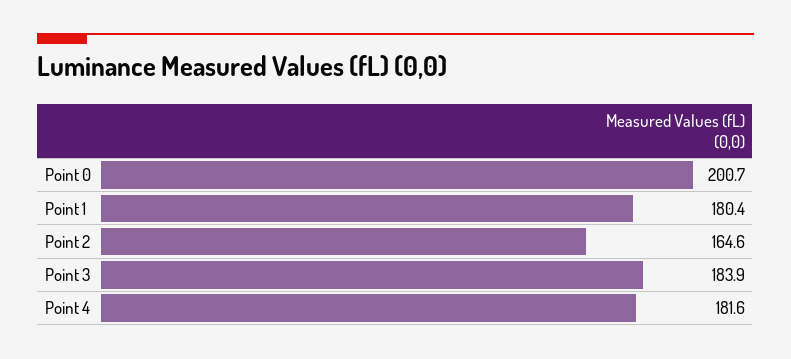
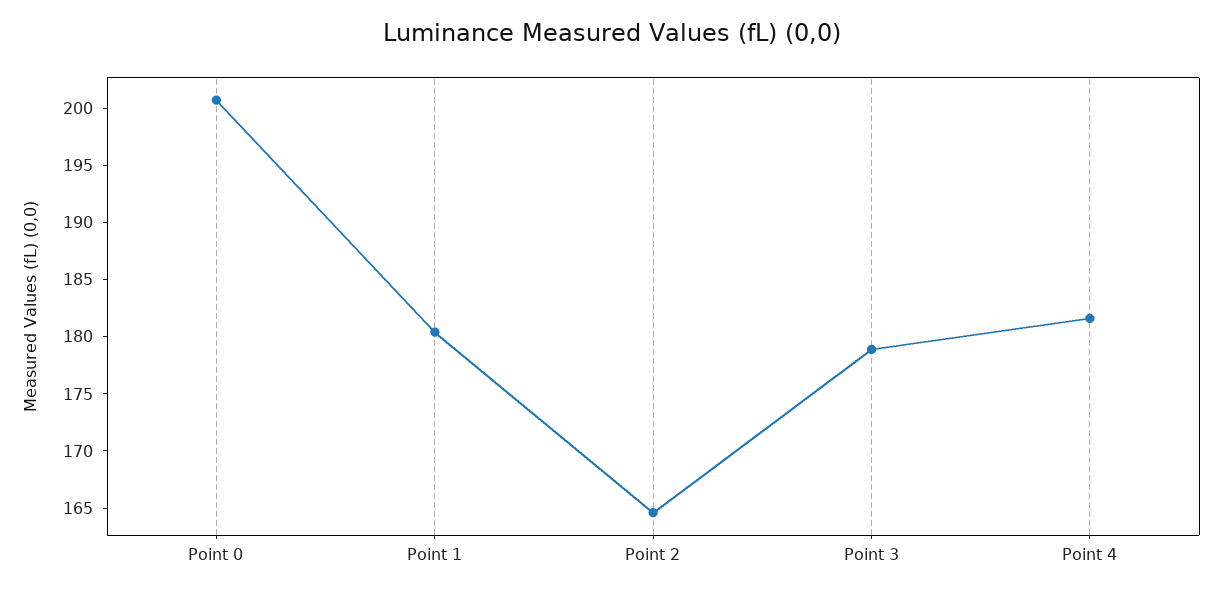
Point 3: 183.9 -> 179

